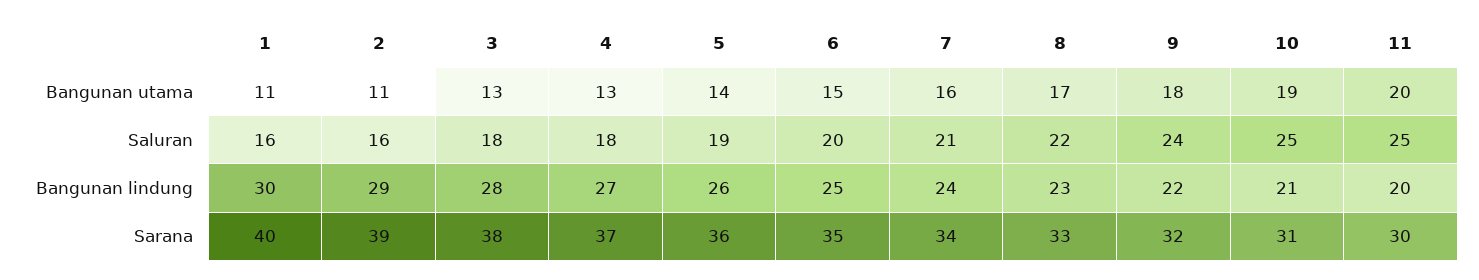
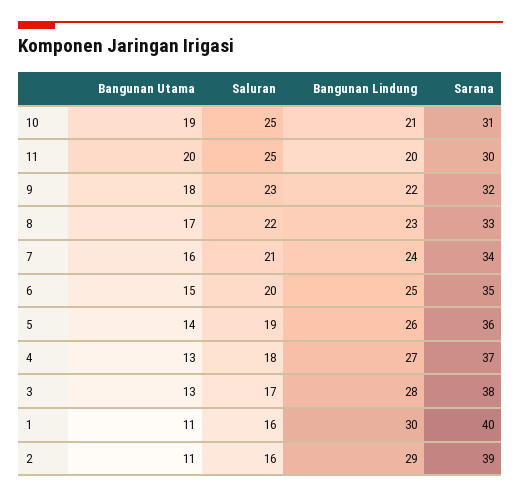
3, Saluran: 18 -> 17
9, Saluran: 24 -> 23

